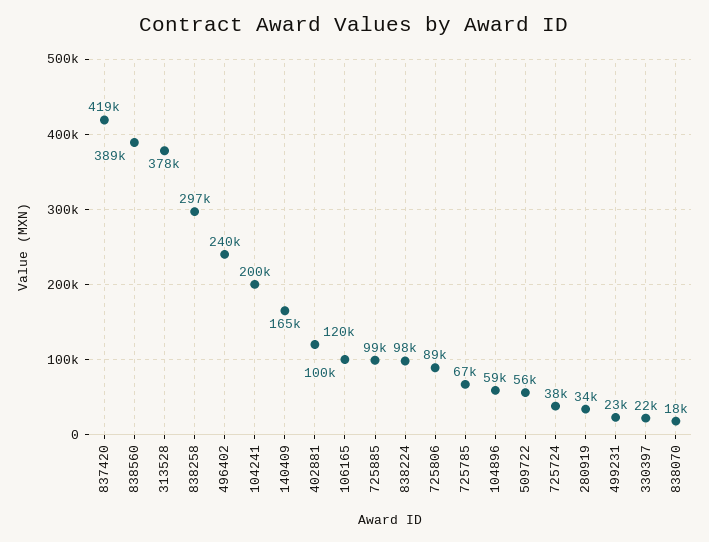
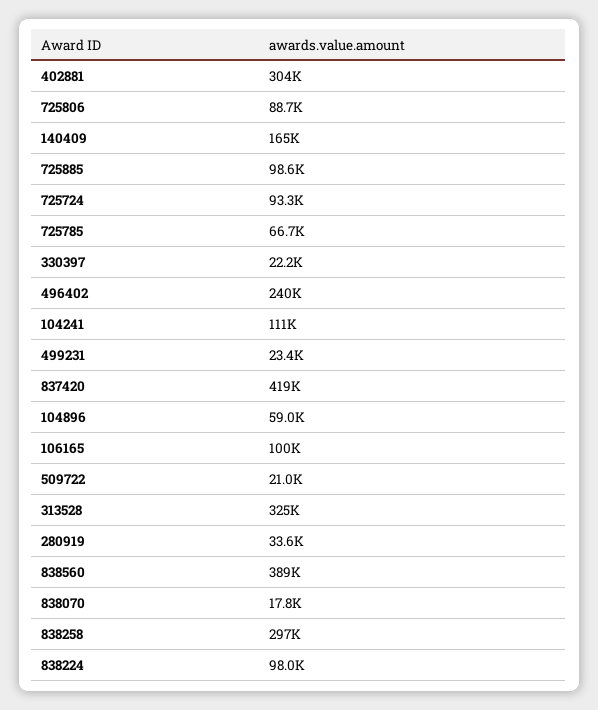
313528: 378000 -> 325000
104241: 200000 -> 111000
402881: 120000 -> 304000
509722: 56000 -> 21000
725724: 38000 -> 93300

